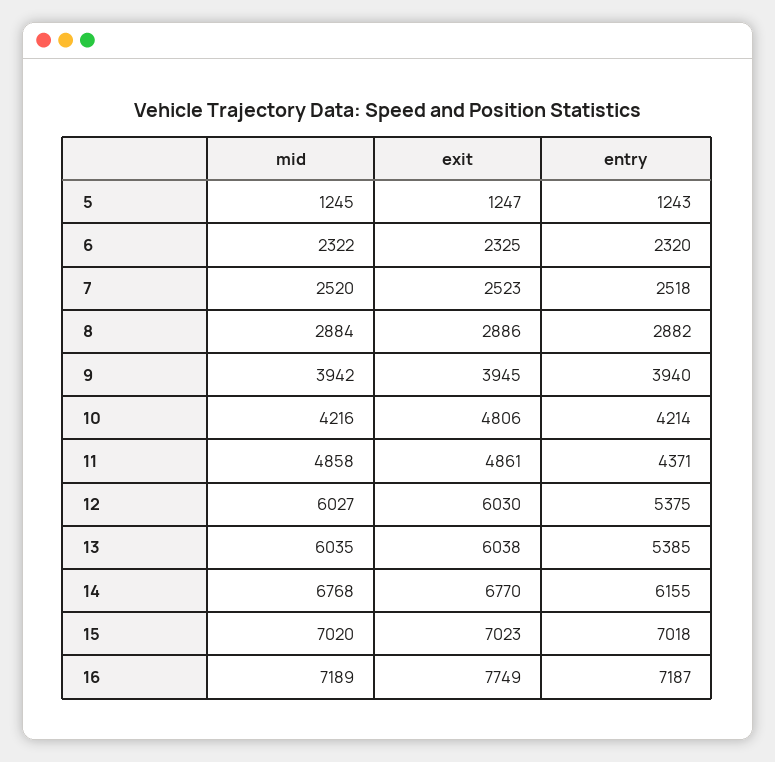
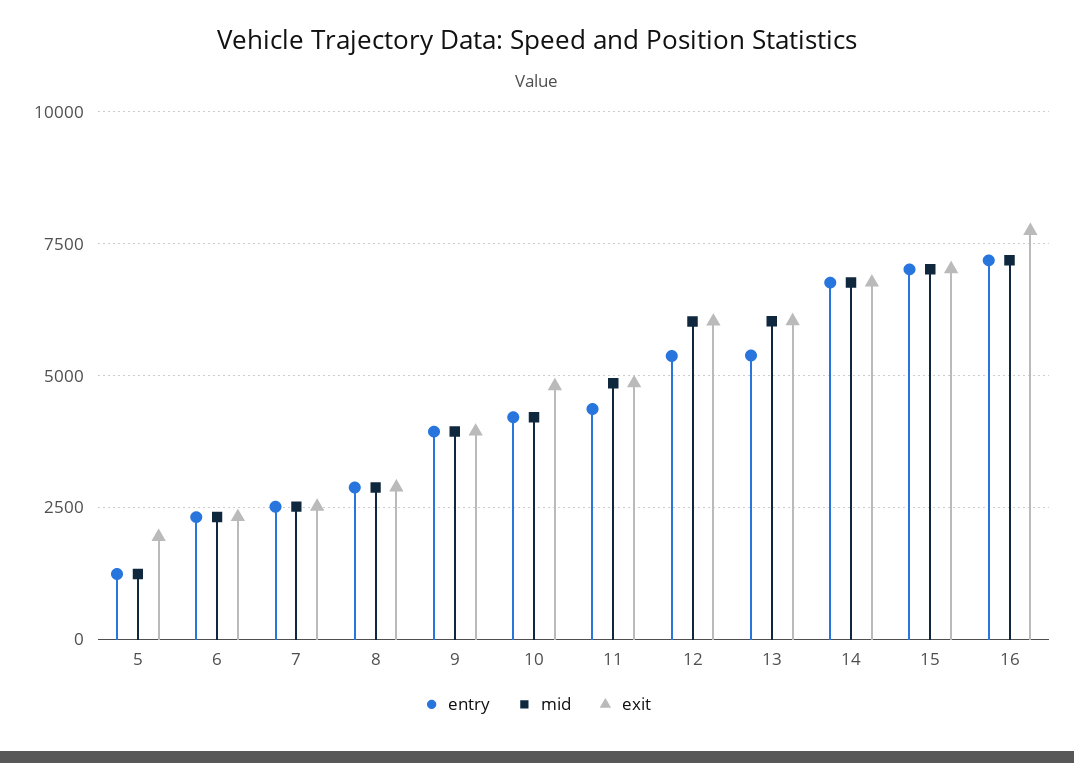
exit, 5: 1247 -> 2000
entry, 14: 6155 -> 6750

